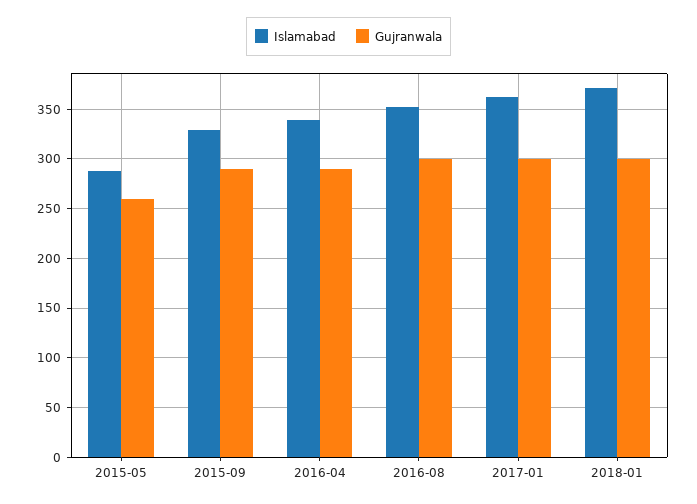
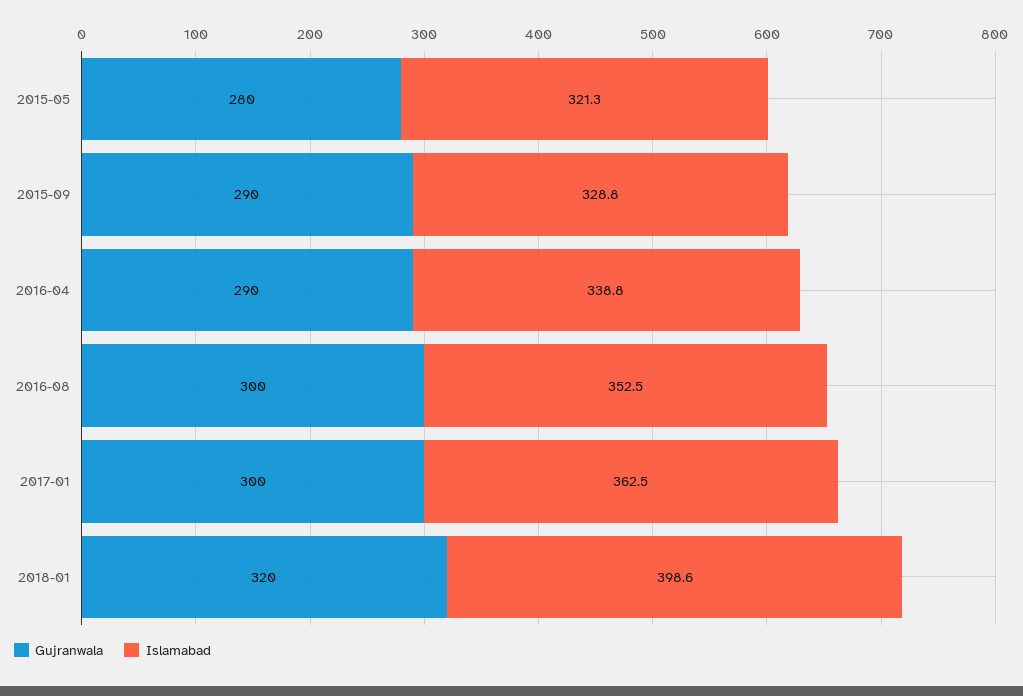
Islamabad, 2015-05: 290 -> 321.3
Gujranwala, 2015-05: 260 -> 280
Islamabad, 2018-01: 370 -> 398.6
Gujranwala, 2018-01: 300 -> 320

